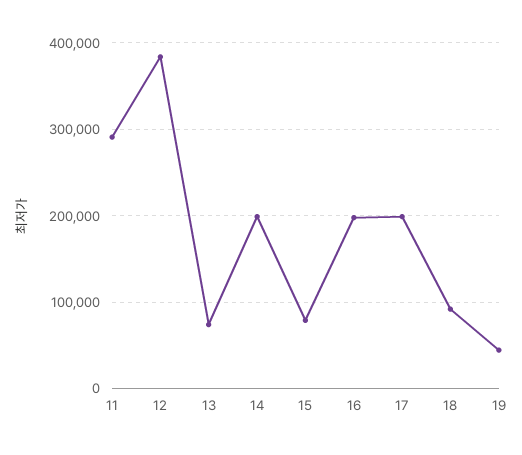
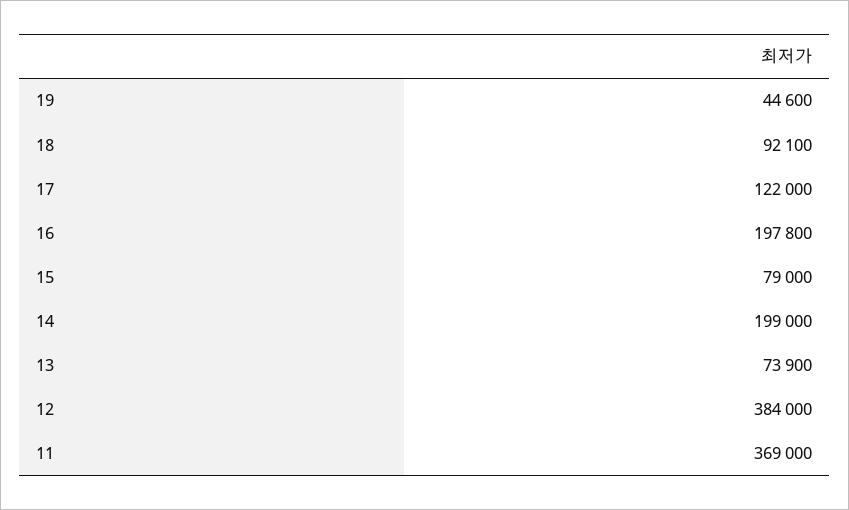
11: 290000 -> 369000
17: 200000 -> 122000

